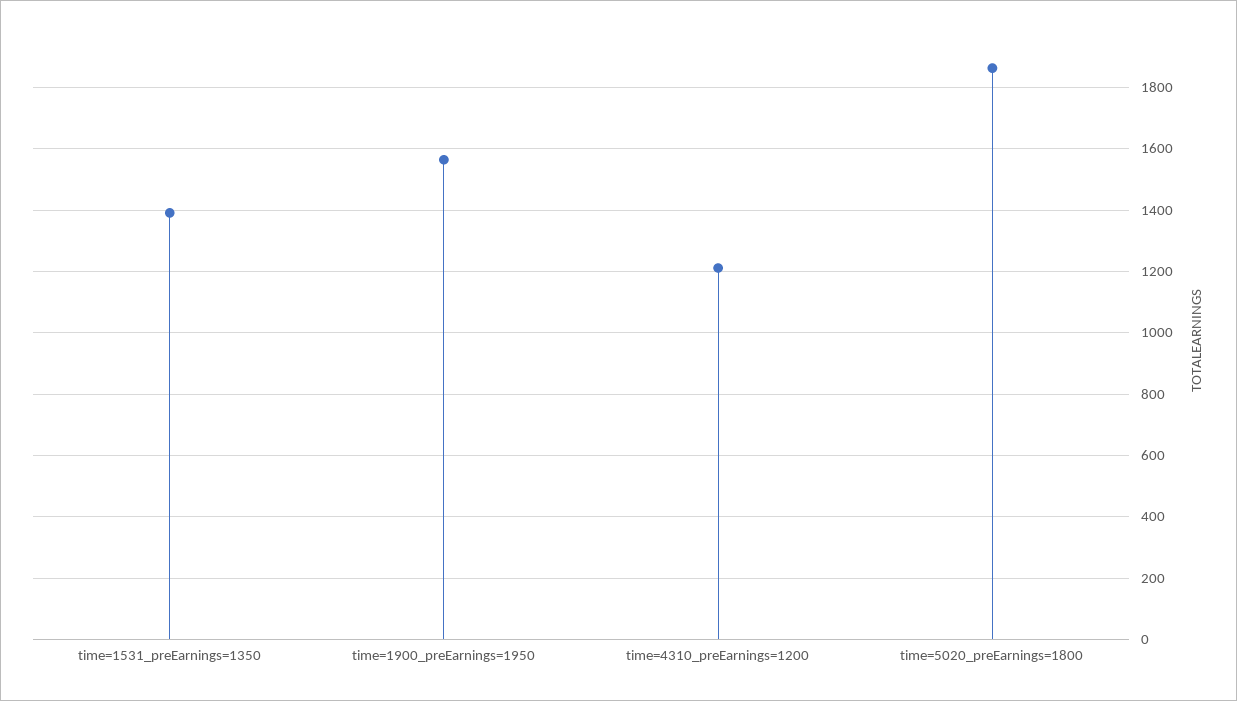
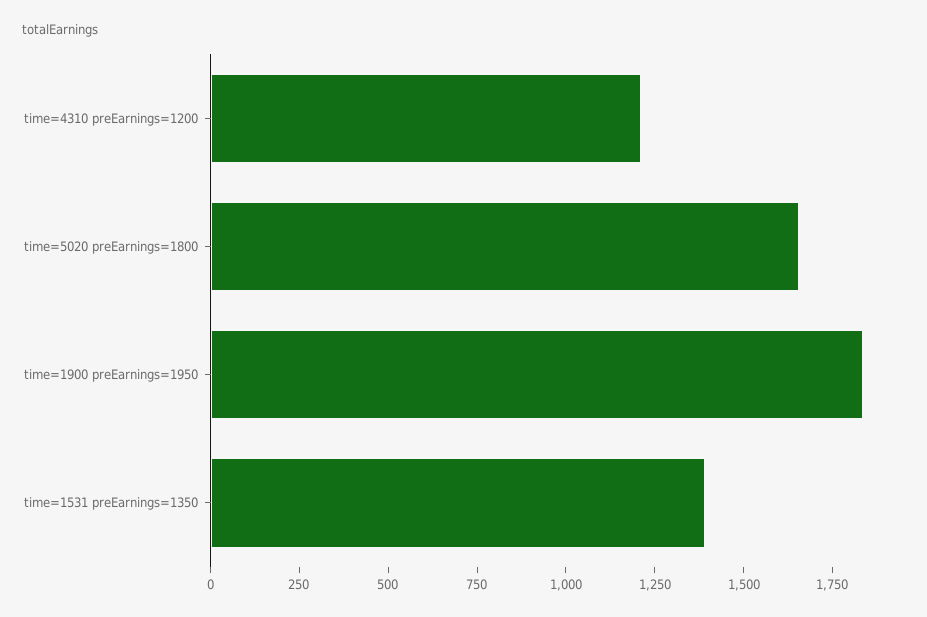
time=1900_preEarnings=1950: 1560 -> 1850
time=5020_preEarnings=1800: 1860 -> 1650

